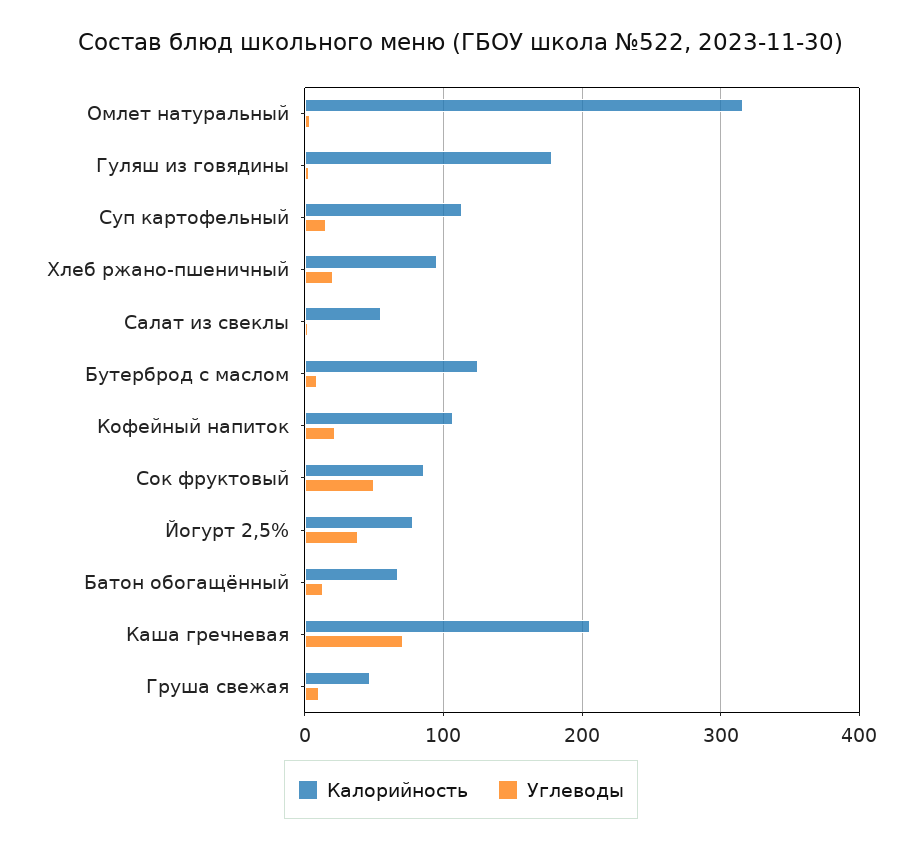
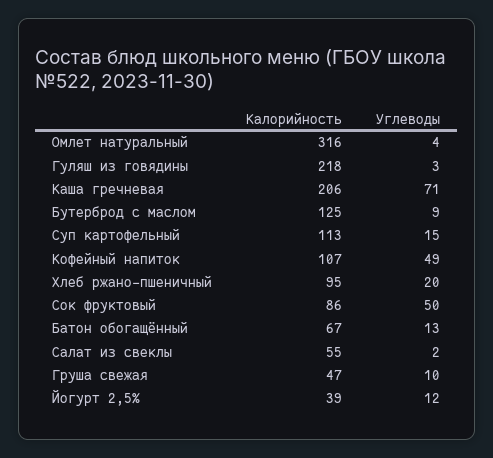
Калорийность, Гуляш из говядины: 180 -> 218
Углеводы, Кофейный напиток: 20 -> 49
Калорийность, Йогурт 2,5%: 80 -> 39
Углеводы, Йогурт 2,5%: 40 -> 12

